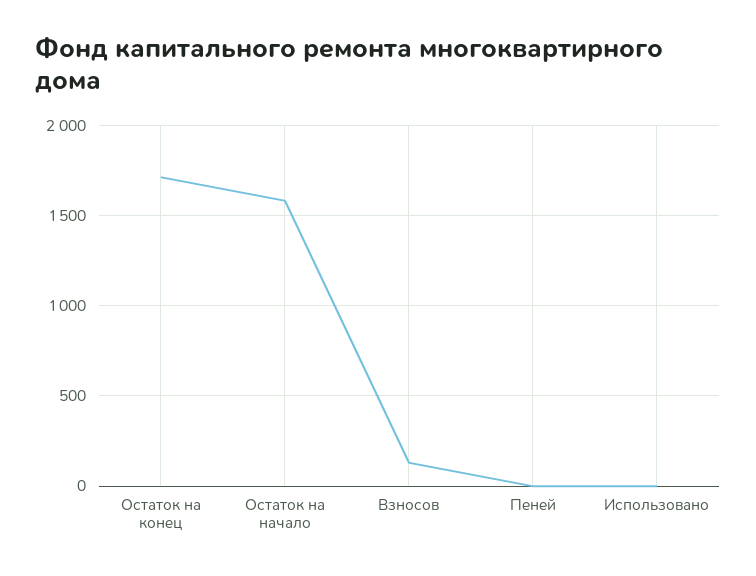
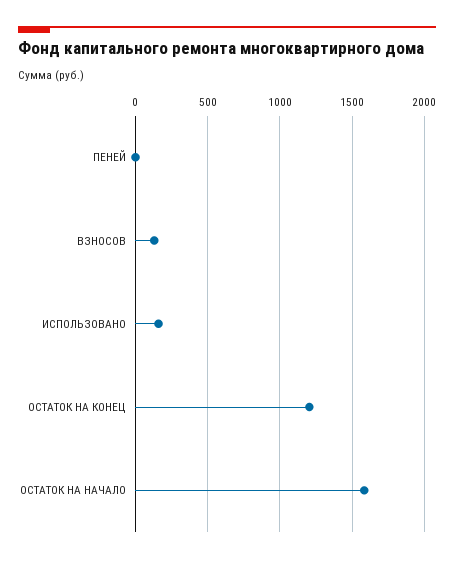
Остаток на конец: 1700 -> 1200
Использовано: 0 -> 150

